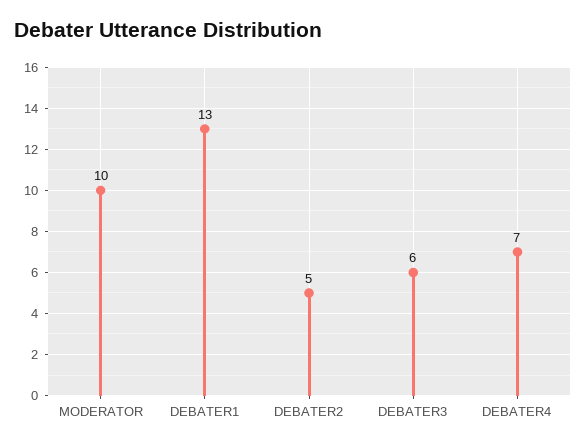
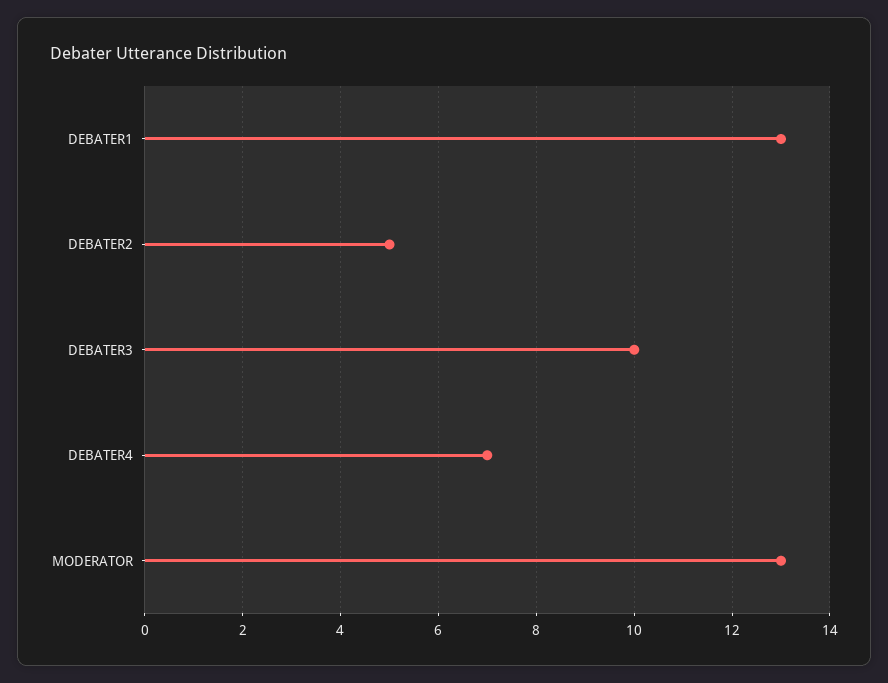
MODERATOR: 10 -> 13
DEBATER3: 6 -> 10

